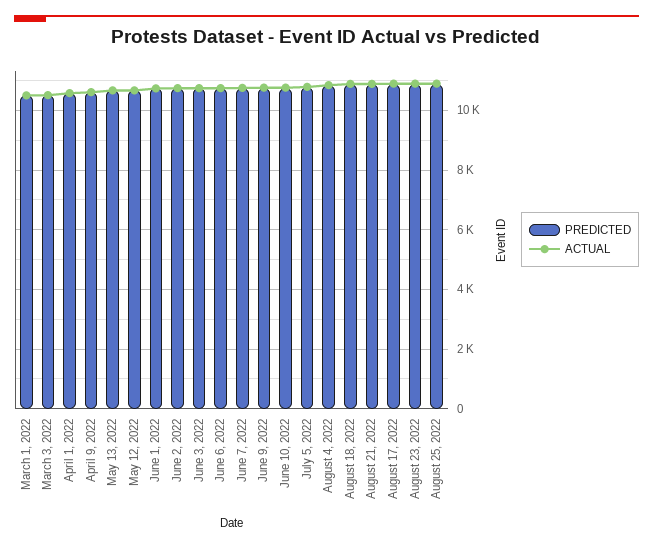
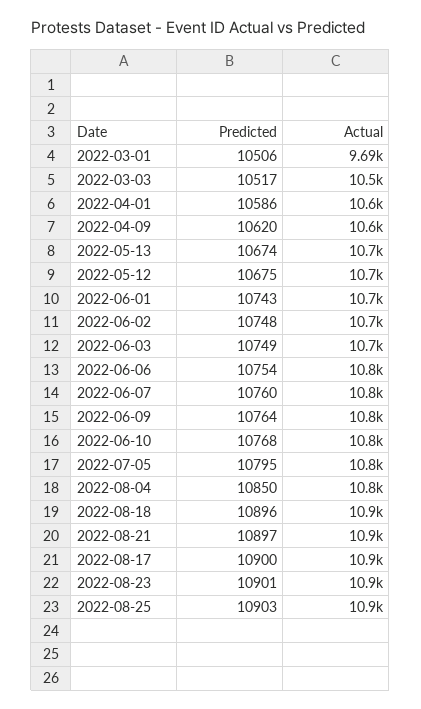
ACTUAL, March 1, 2022: 10500 -> 9690

